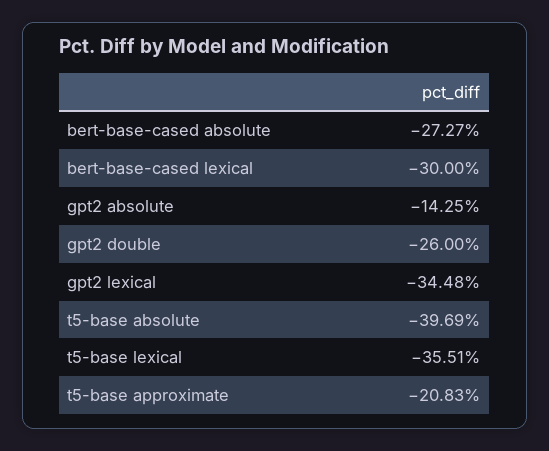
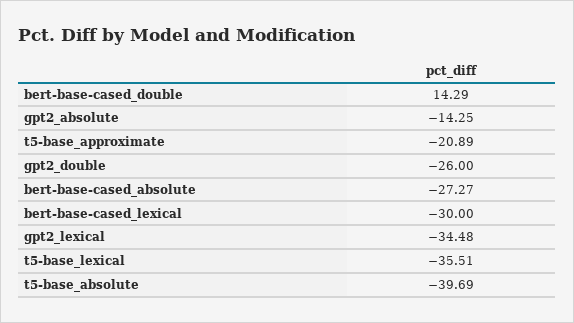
t5-base approximate: -20.83 -> -20.89
bert-base-cased_double: none -> 14.29

